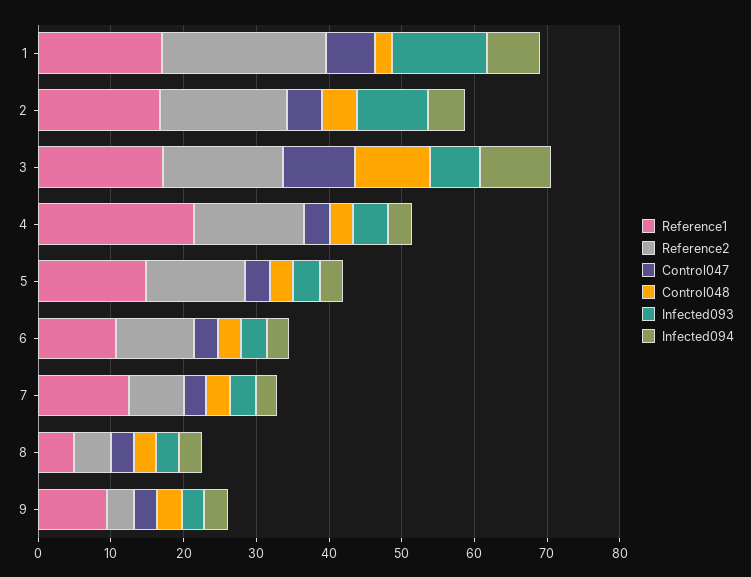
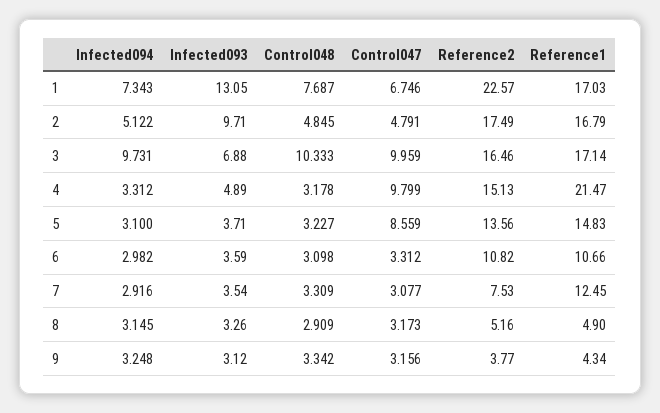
Control048, 1: 2 -> 7.687
Control047, 4: 4 -> 9.799
Control047, 5: 4 -> 8.559
Reference1, 9: 10 -> 4.34

